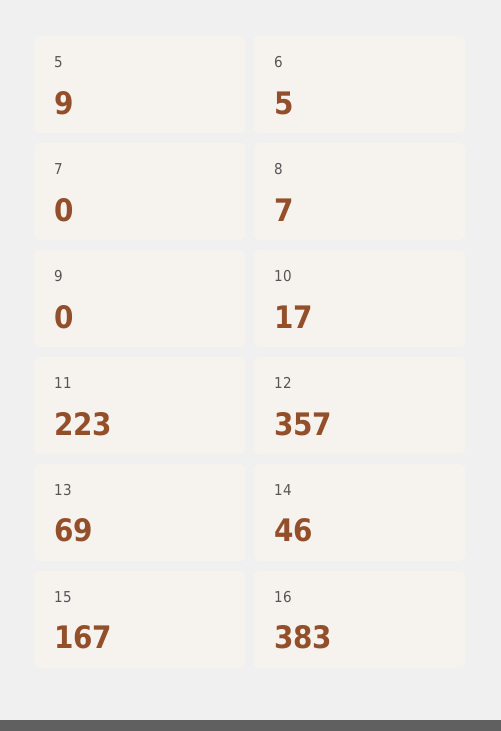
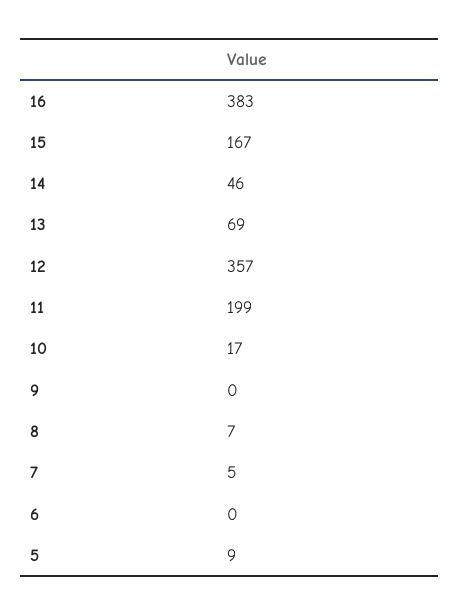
6: 5 -> 0
7: 0 -> 5
11: 223 -> 199

